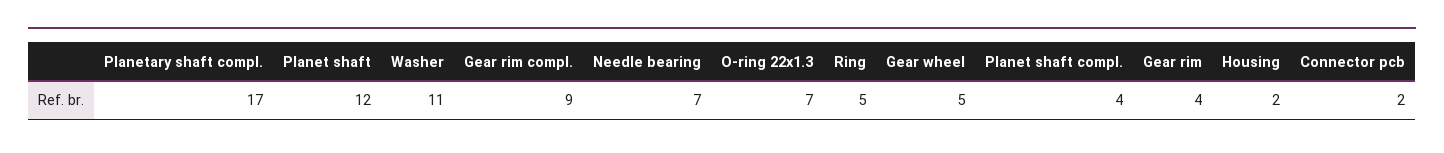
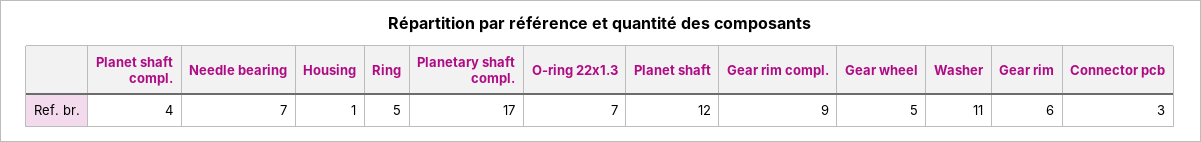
Gear rim: 4 -> 6
Housing: 2 -> 1
Connector pcb: 2 -> 3

